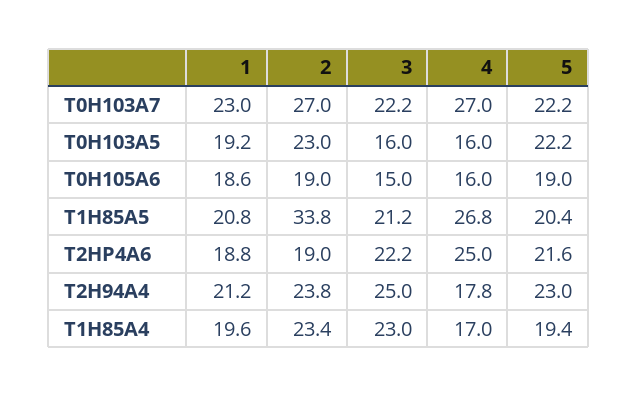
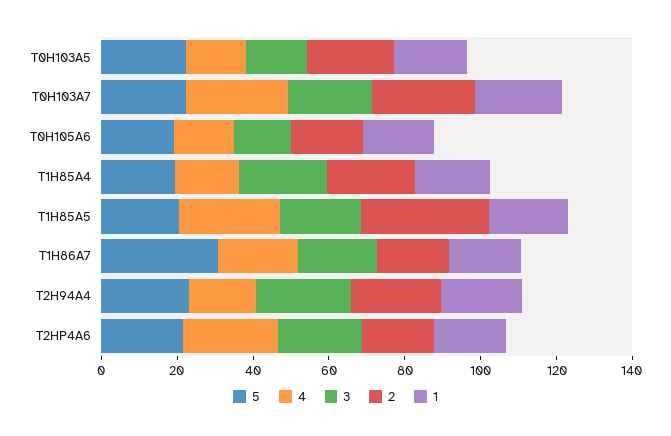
5, T1H86A7: none -> 30
4, T1H86A7: none -> 20
3, T1H86A7: none -> 20
2, T1H86A7: none -> 20
1, T1H86A7: none -> 20

